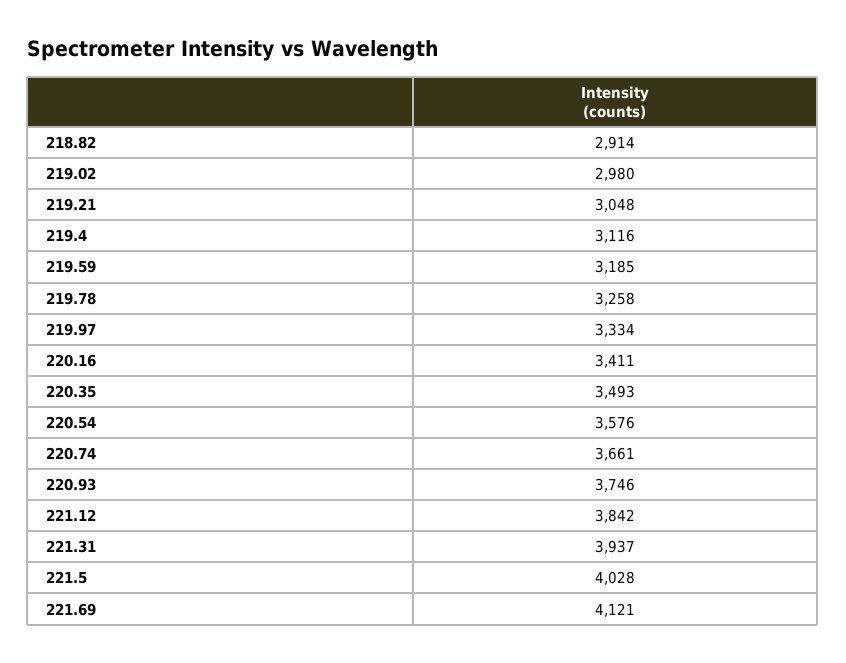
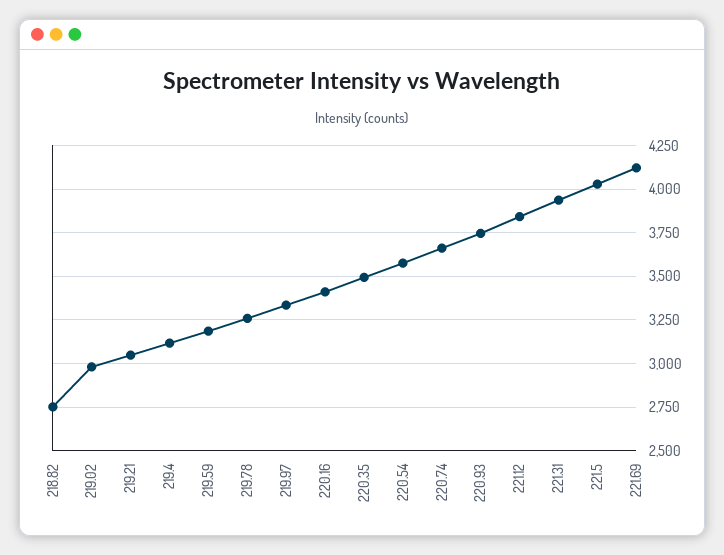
218.82: 2914 -> 2750

